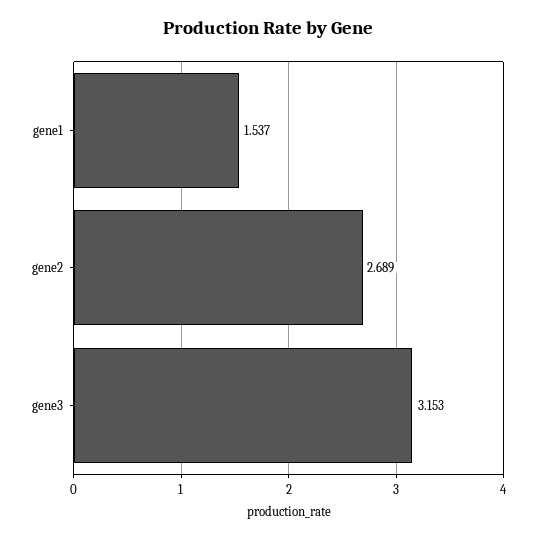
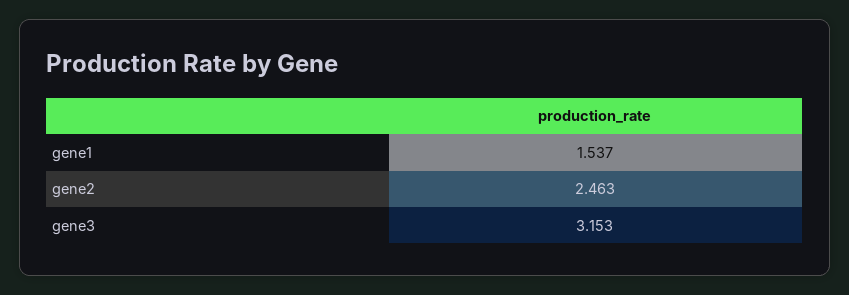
gene2: 2.689 -> 2.463

